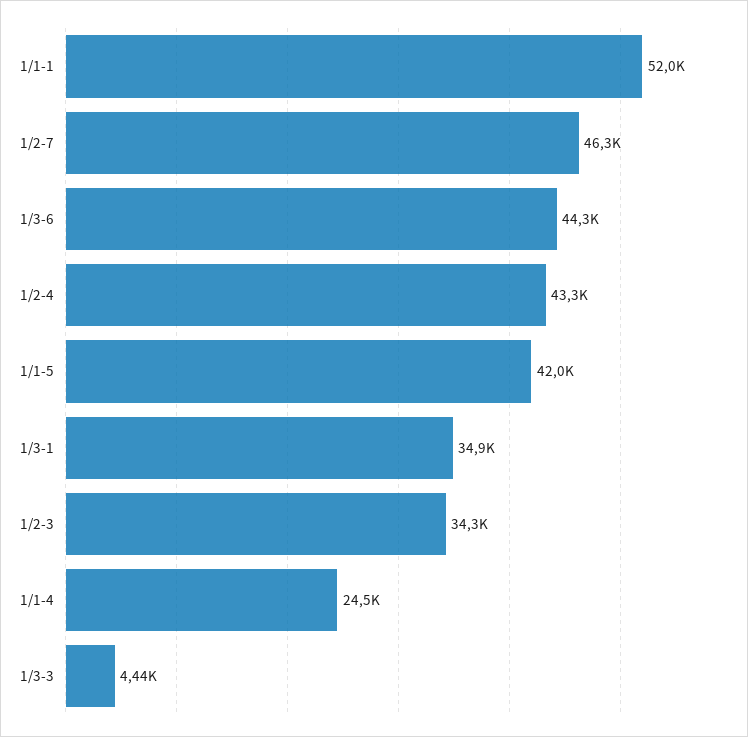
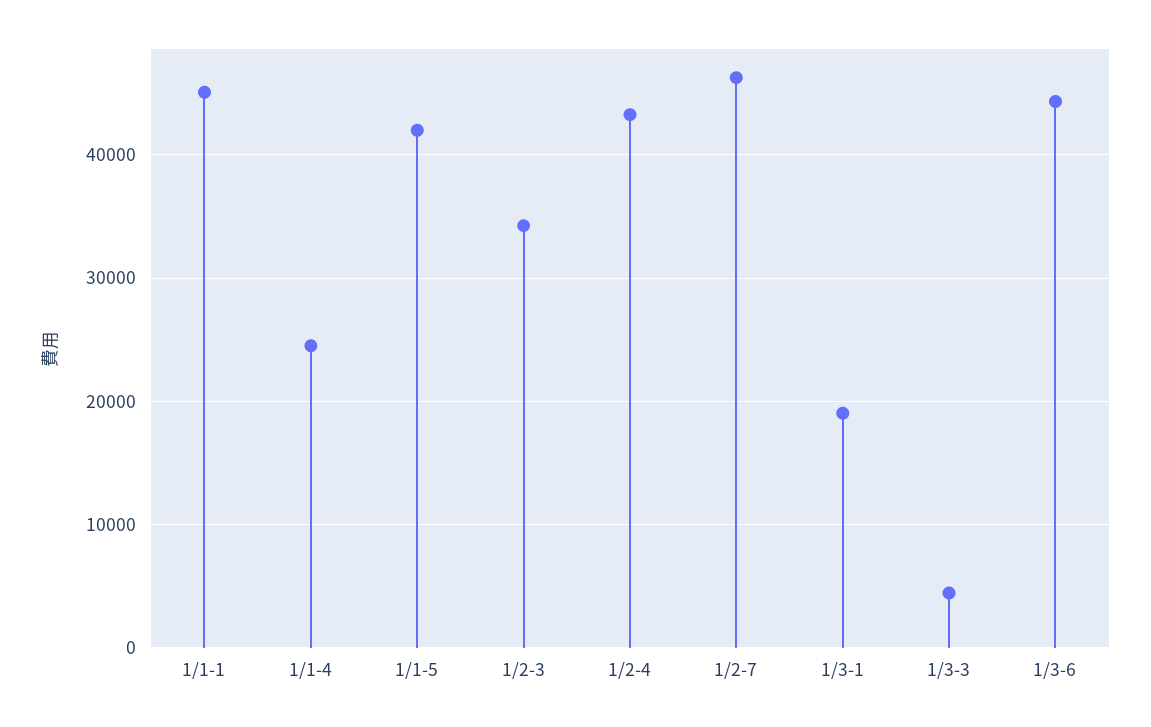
1/1-1: 52000 -> 45000
1/3-1: 34900 -> 19000

